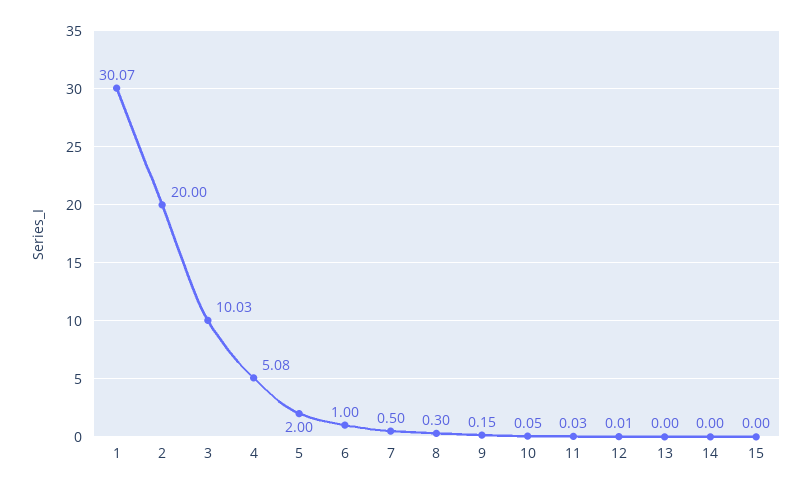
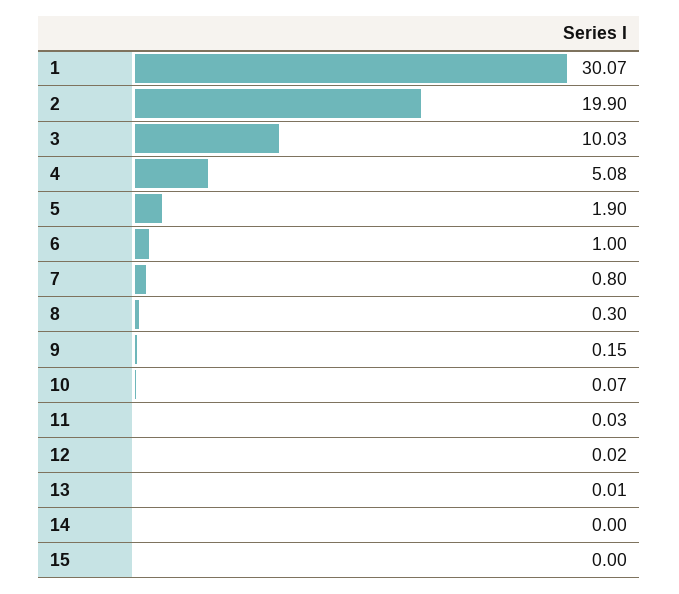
2: 20 -> 19.9
5: 2 -> 1.9
7: 0.5 -> 0.8
10: 0.05 -> 0.07
12: 0.01 -> 0.02
13: 0 -> 0.01

